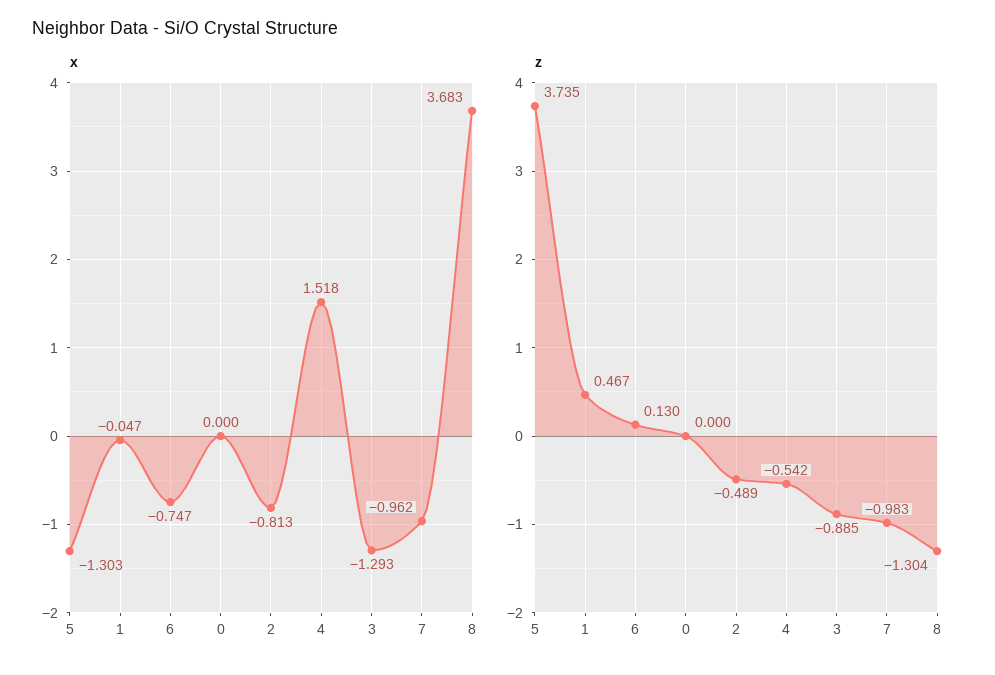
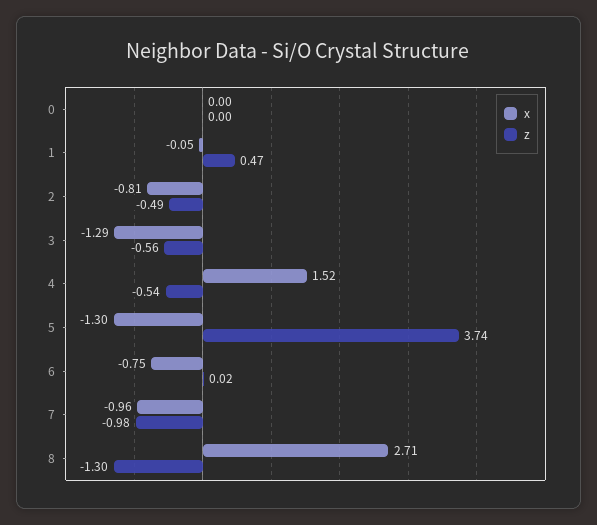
x, 8: 3.683 -> 2.71
z, 6: 0.13 -> 0.02
z, 3: -0.885 -> -0.56

